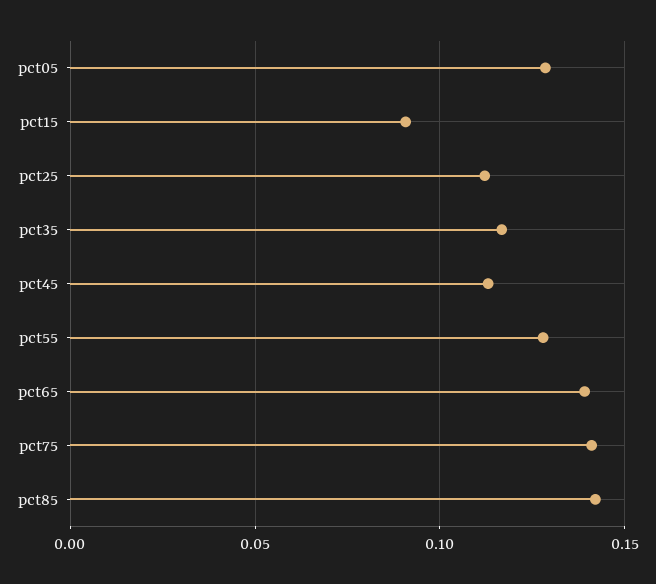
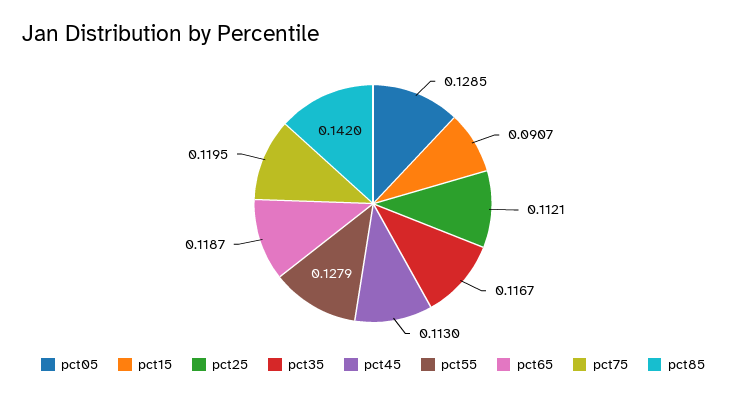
pct65: 0.14 -> 0.1187
pct75: 0.14 -> 0.1195

